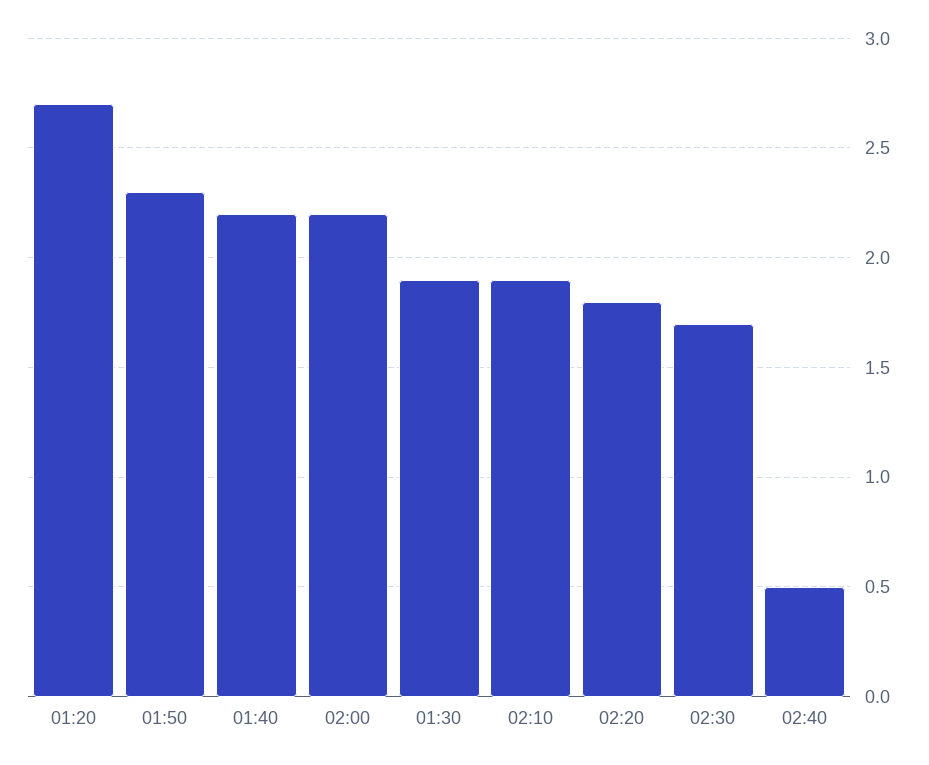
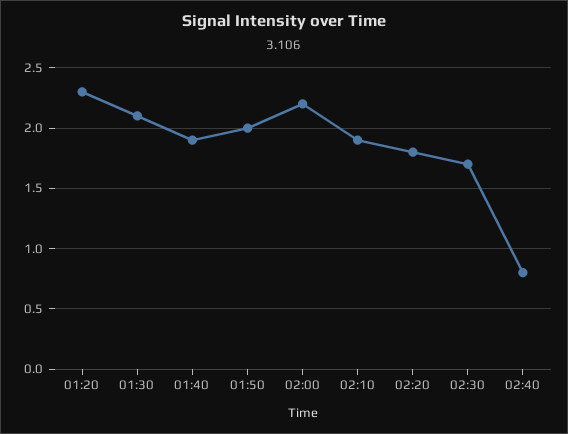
01:20: 2.7 -> 2.3
01:50: 2.3 -> 2
01:40: 2.2 -> 1.9
01:30: 1.9 -> 2.1
02:40: 0.5 -> 0.8

